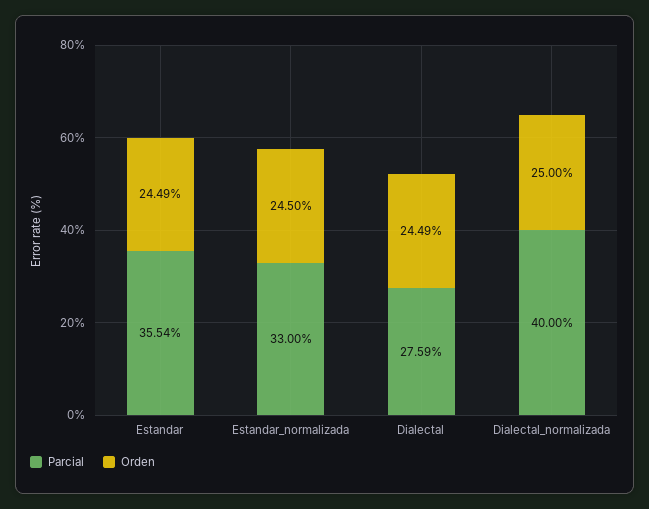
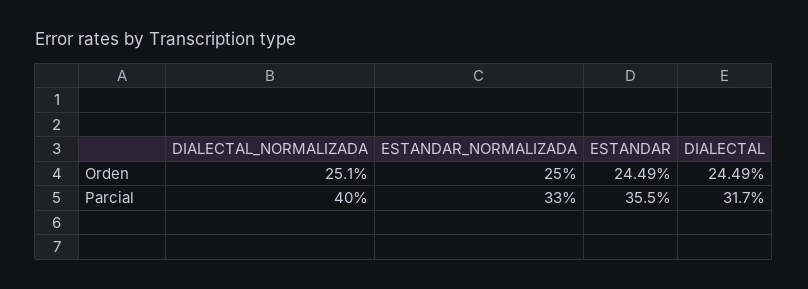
Orden, Estandar_normalizada: 24.5 -> 25
Parcial, Dialectal: 27.59 -> 31.7
Orden, Dialectal_normalizada: 25 -> 25.1

